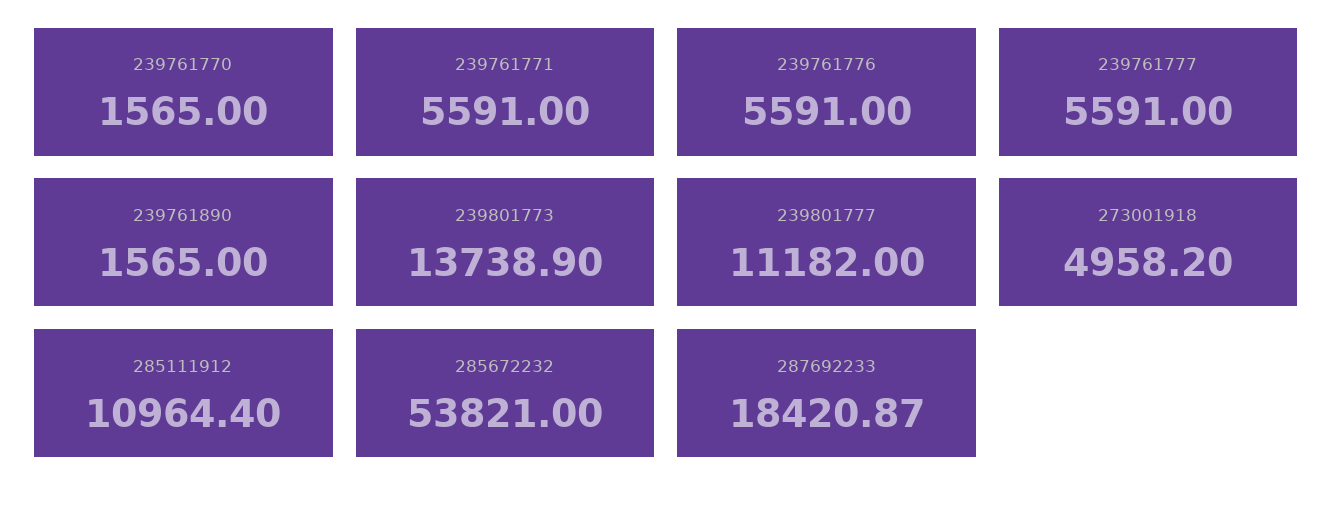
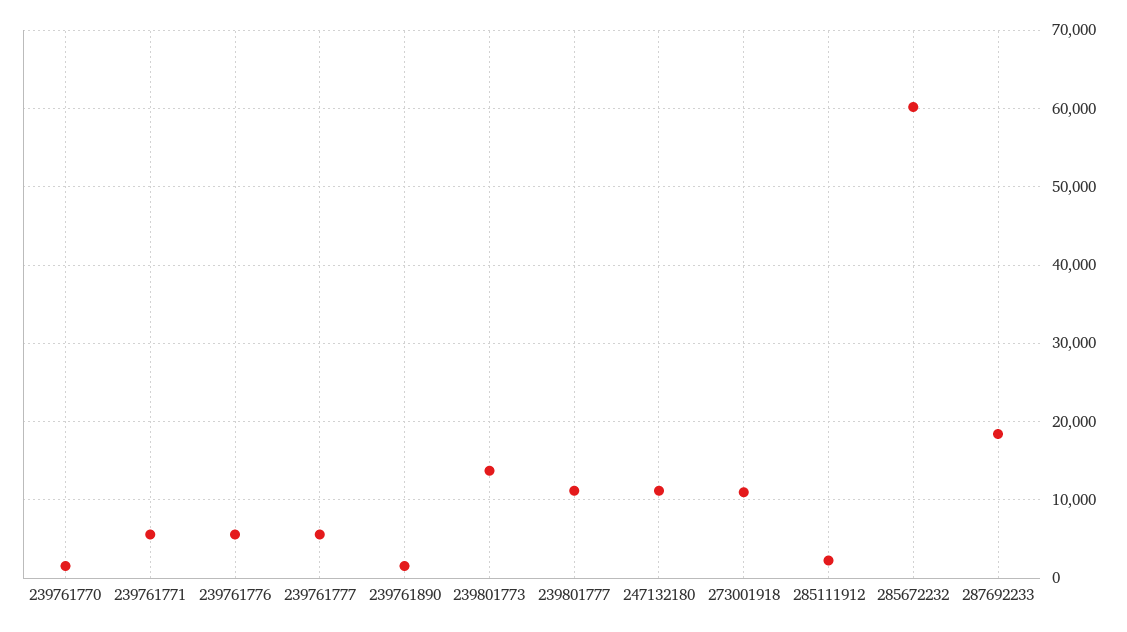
273001918: 4958.2 -> 11000
285111912: 10964.4 -> 2000
285672232: 53821 -> 60000
247132180: none -> 11000

